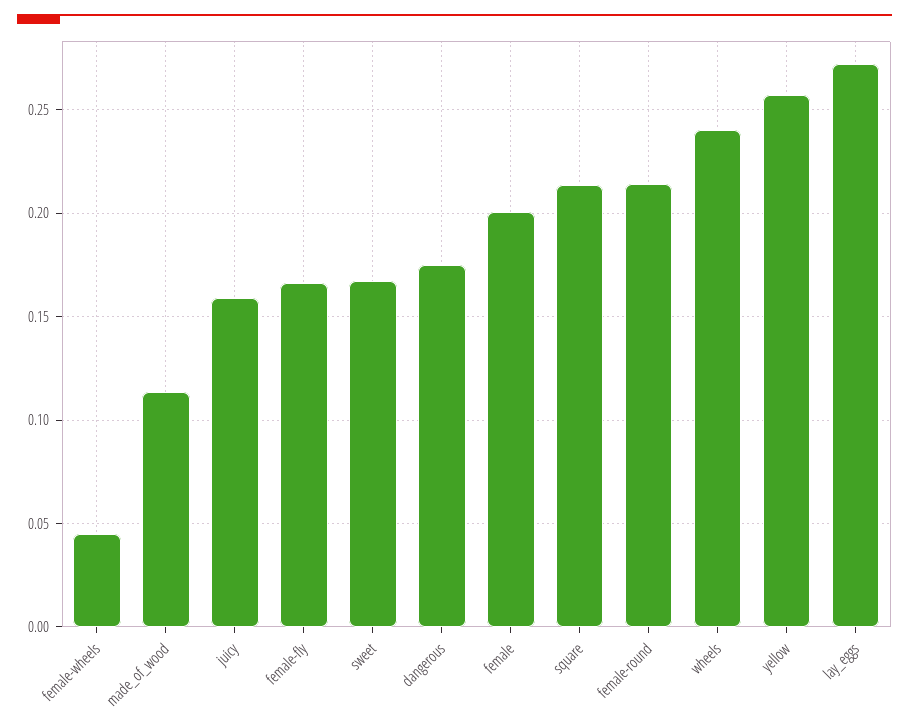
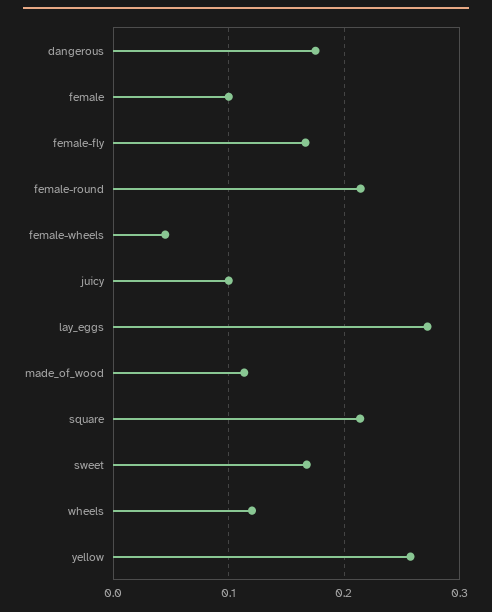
juicy: 0.16 -> 0.1
female: 0.2 -> 0.1
wheels: 0.24 -> 0.12

